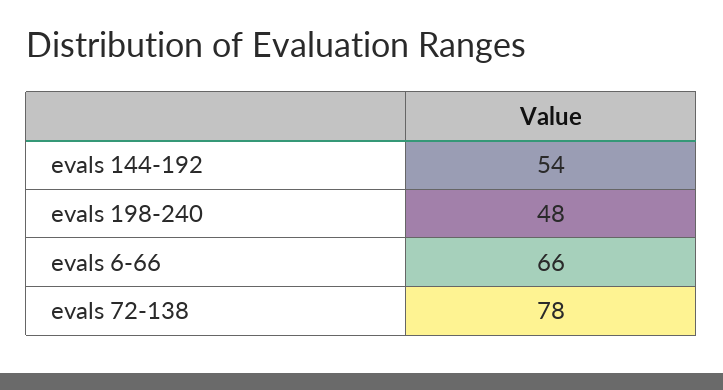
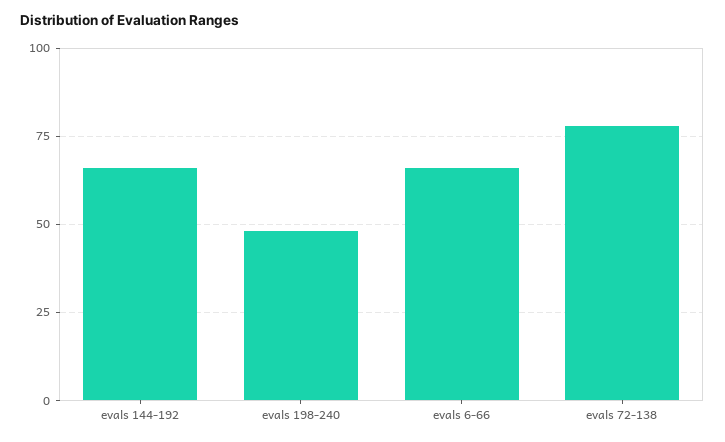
evals 144-192: 54 -> 65

